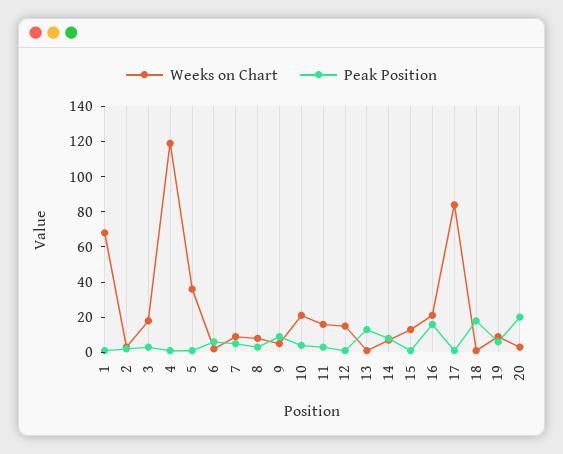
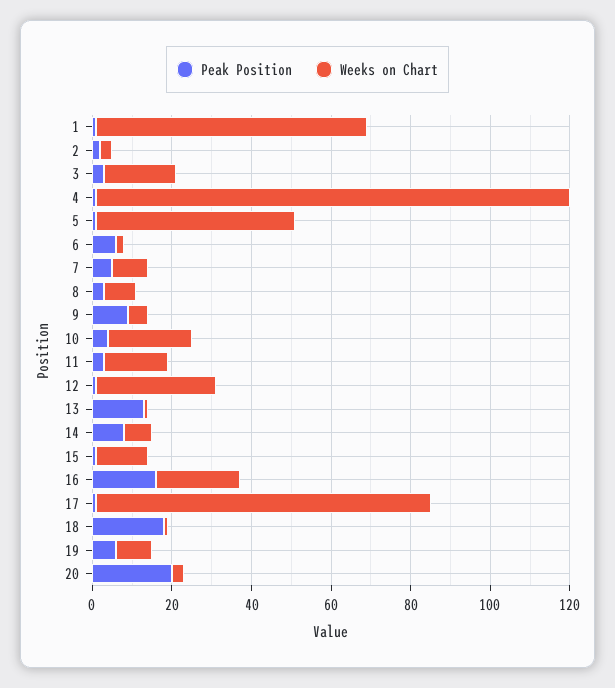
Weeks on Chart, 5: 35 -> 50
Weeks on Chart, 12: 15 -> 30

